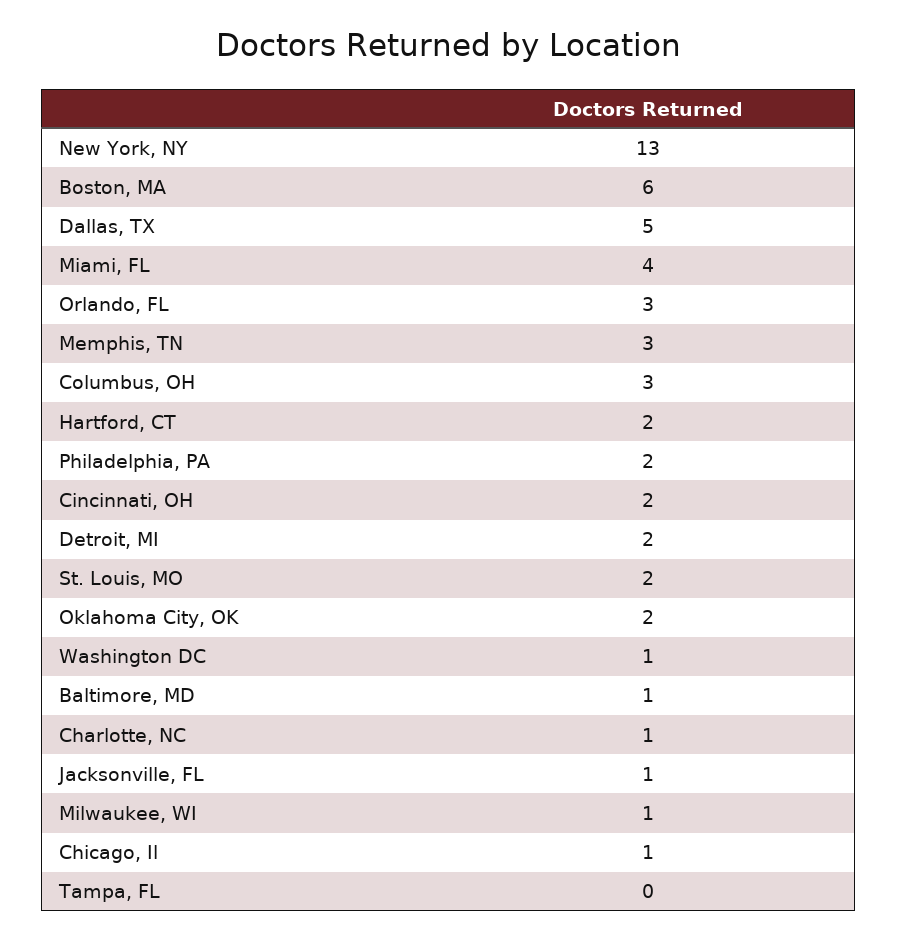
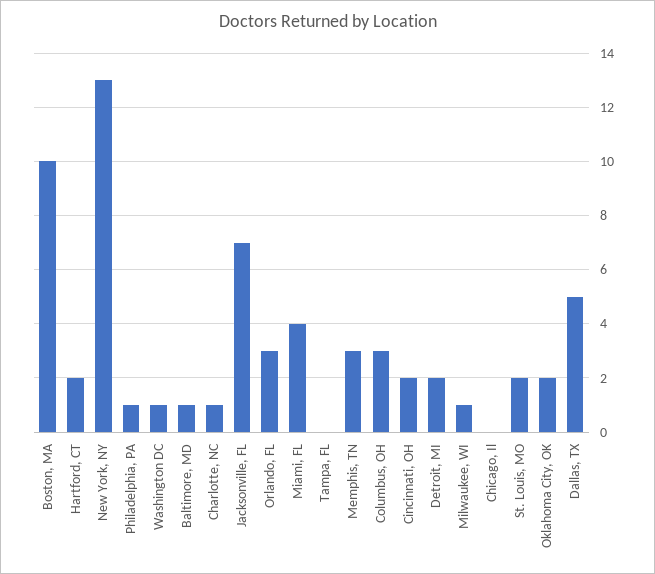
Boston, MA: 6 -> 10
Philadelphia, PA: 2 -> 1
Jacksonville, FL: 1 -> 7
Chicago, Il: 1 -> 0

